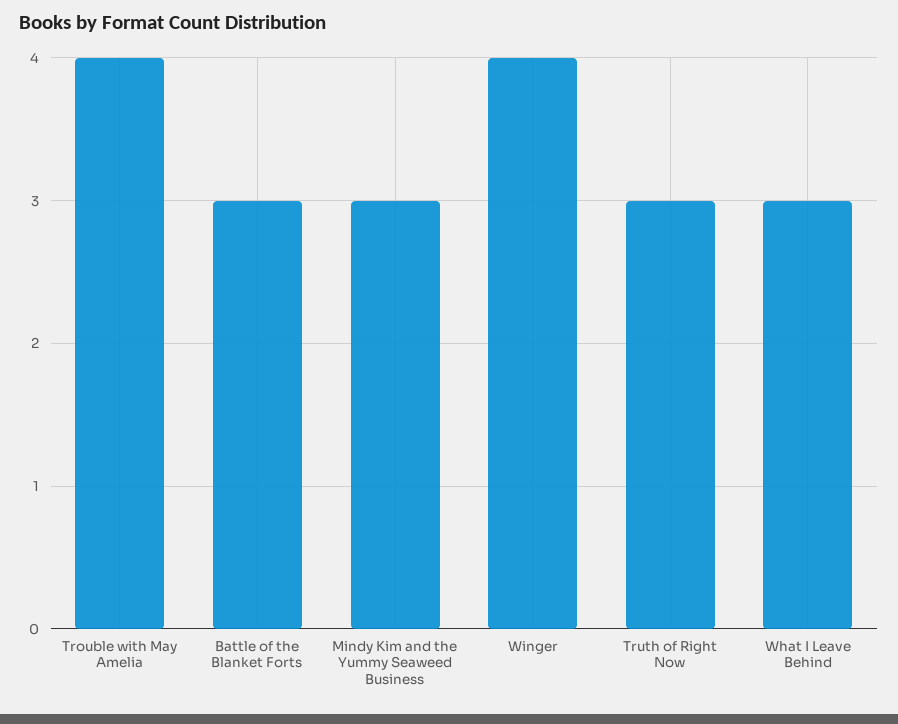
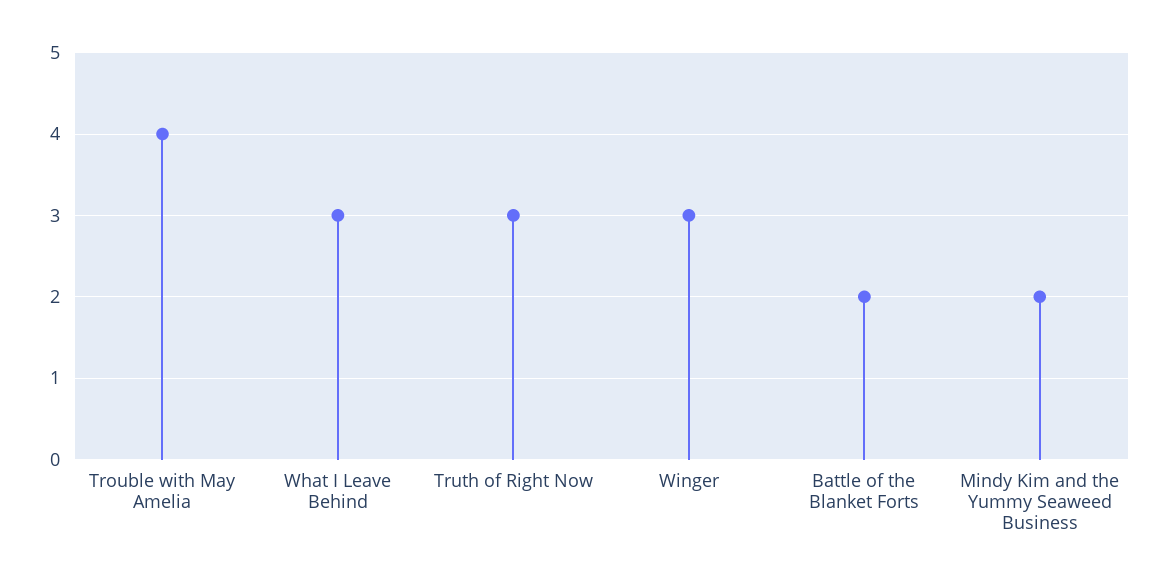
Battle of the Blanket Forts: 3 -> 2
Mindy Kim and the Yummy Seaweed Business: 3 -> 2
Winger: 4 -> 3

